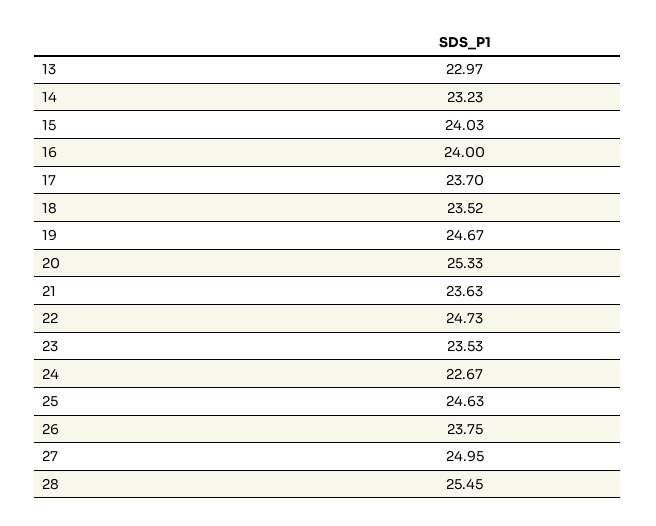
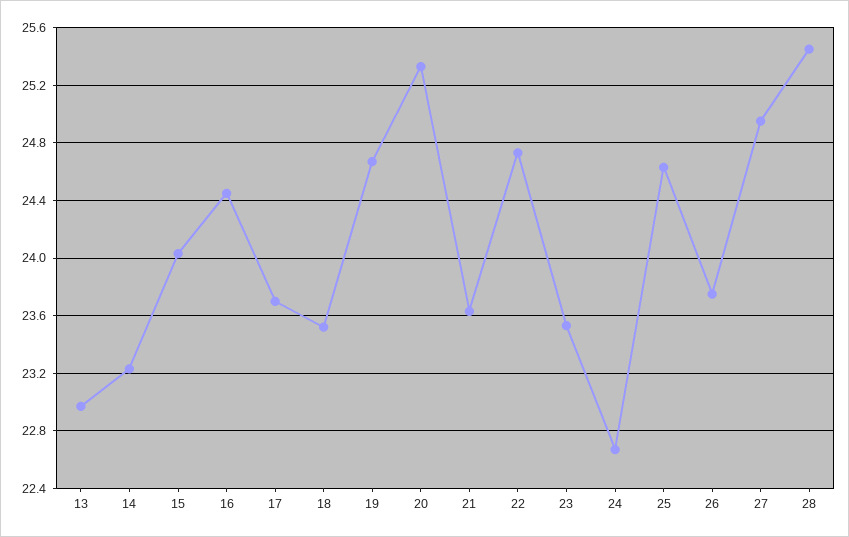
16: 24 -> 24.45

